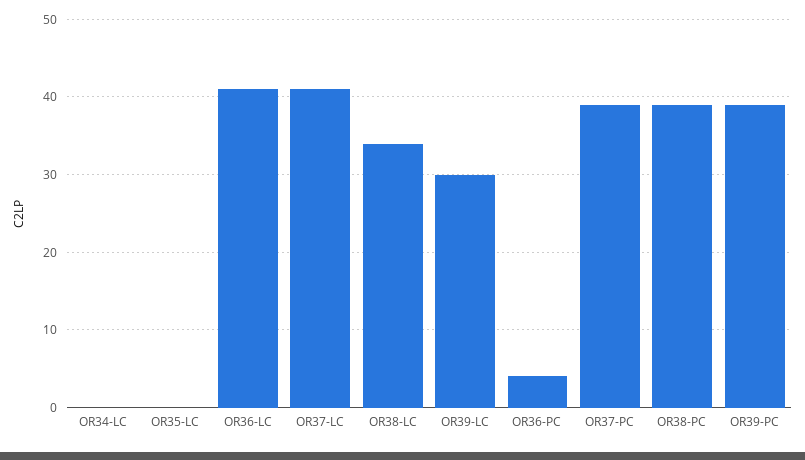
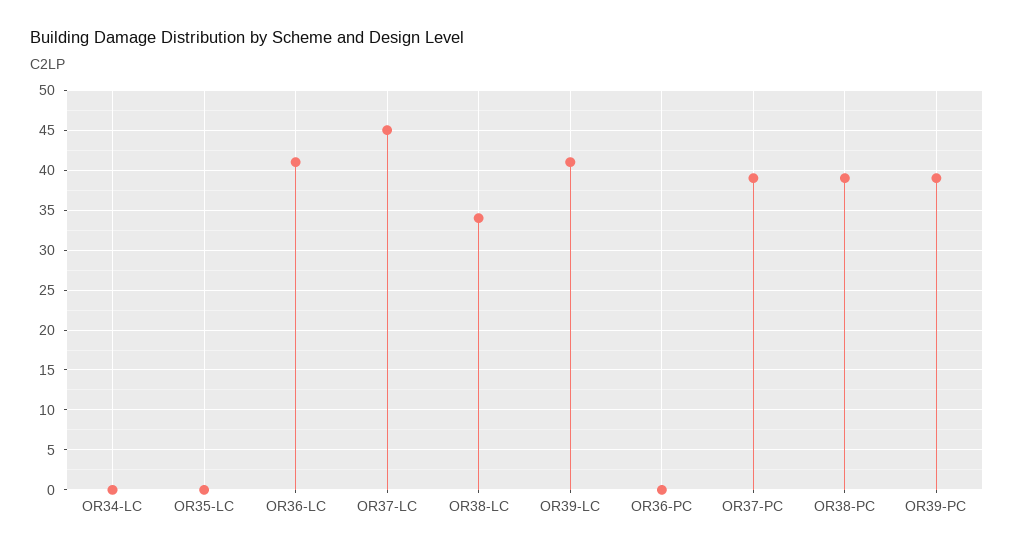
OR37-LC: 41 -> 45
OR39-LC: 30 -> 41
OR36-PC: 4 -> 0

